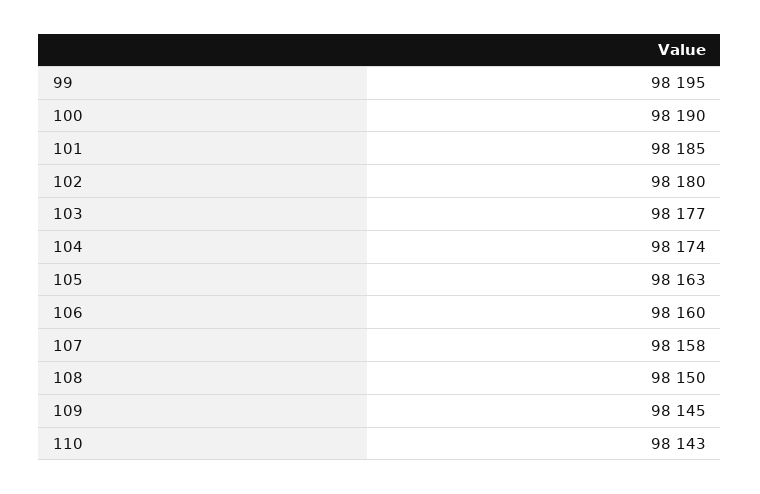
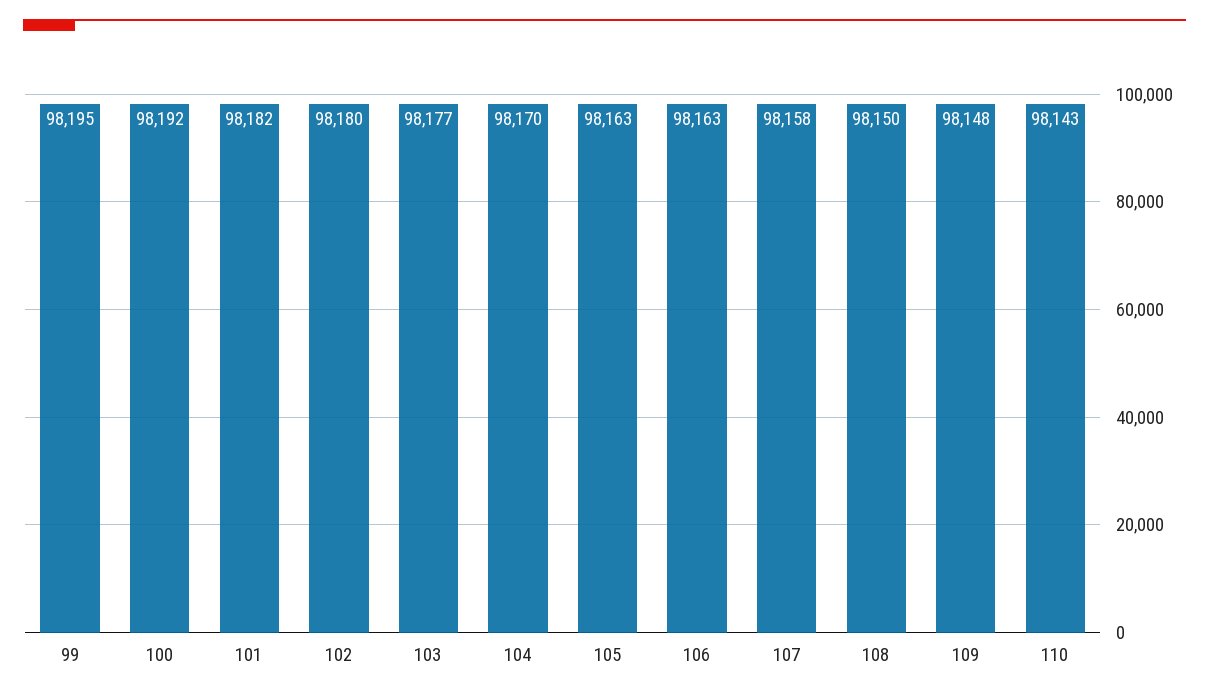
100: 98190 -> 98192
101: 98185 -> 98182
104: 98174 -> 98170
106: 98160 -> 98163
109: 98145 -> 98148

